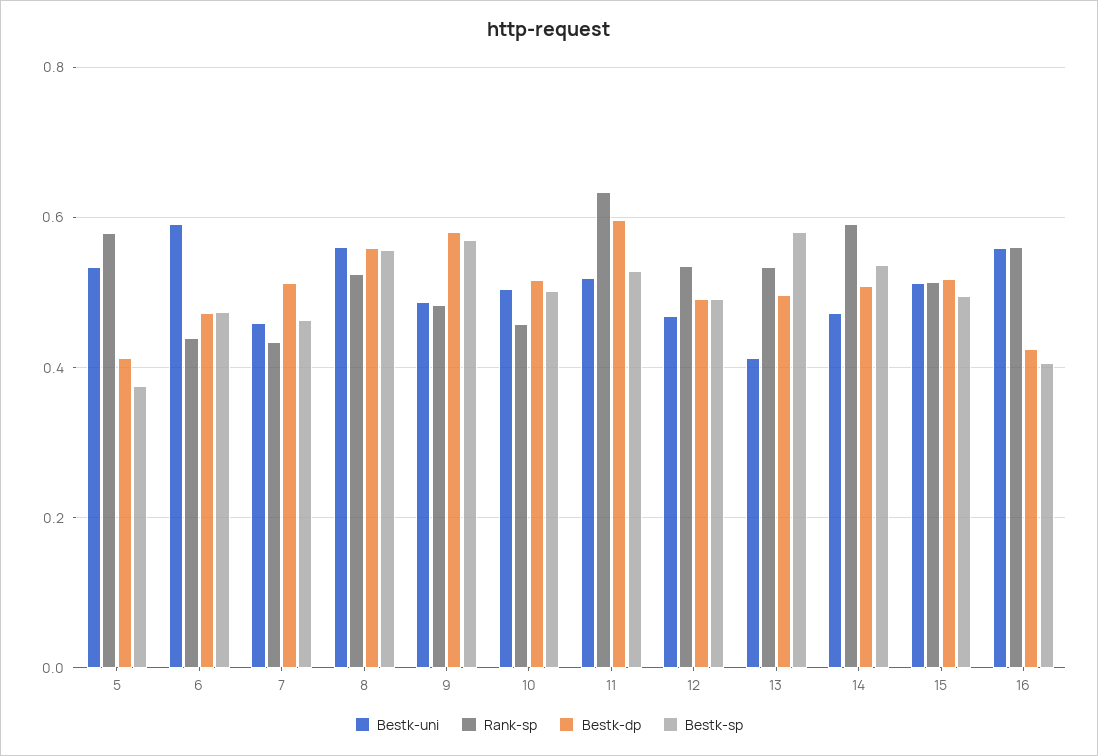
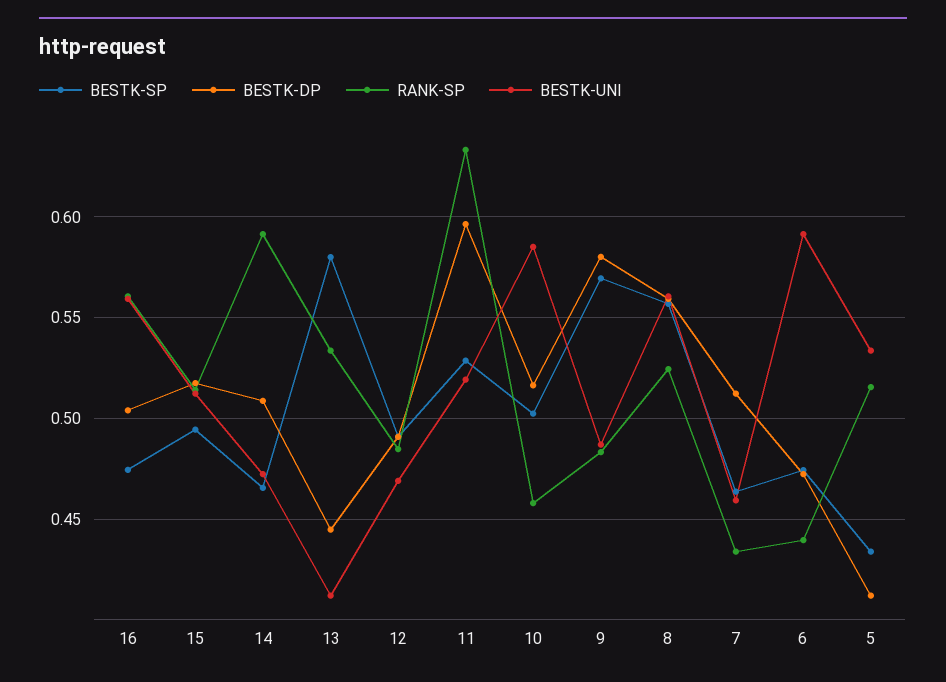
Rank-sp, 5: 0.58 -> 0.515
Bestk-sp, 5: 0.38 -> 0.435
Bestk-uni, 10: 0.5 -> 0.585
Rank-sp, 12: 0.54 -> 0.485
Bestk-dp, 13: 0.5 -> 0.445
Bestk-sp, 14: 0.54 -> 0.465
Bestk-dp, 16: 0.42 -> 0.505
Bestk-sp, 16: 0.4 -> 0.475

